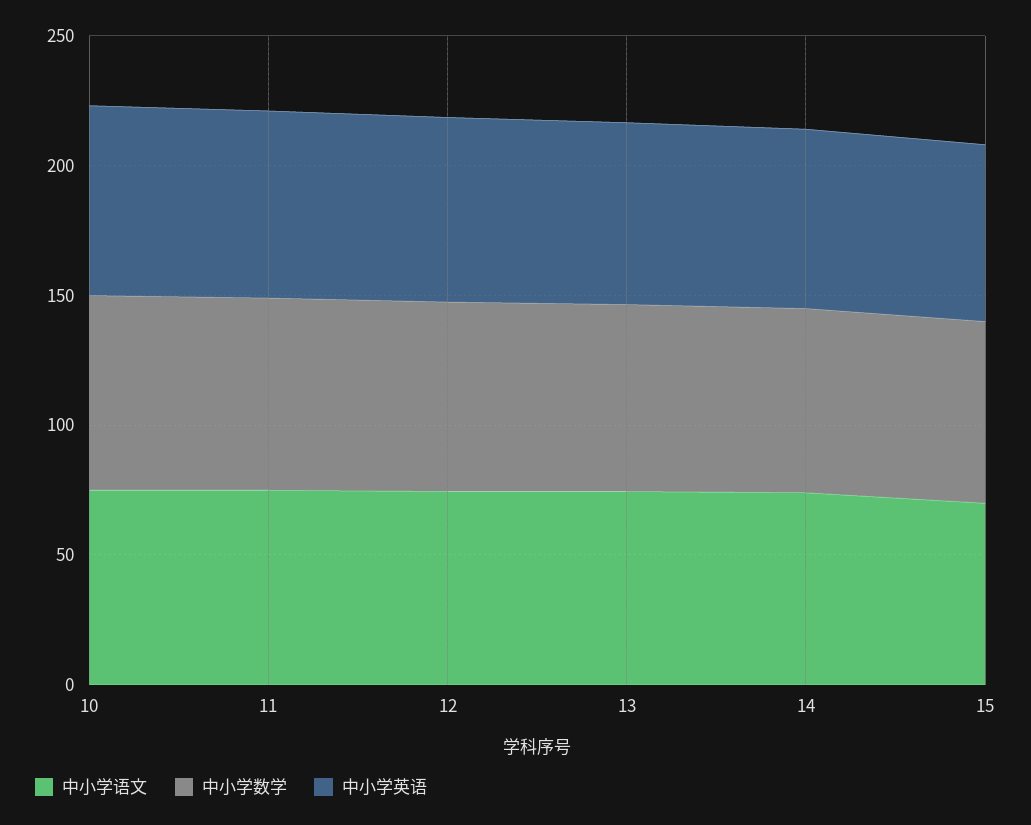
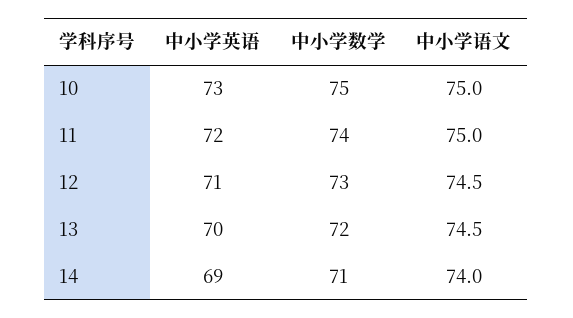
中小学语文, 15: 70 -> none
中小学数学, 15: 70 -> none
中小学英语, 15: 70 -> none

